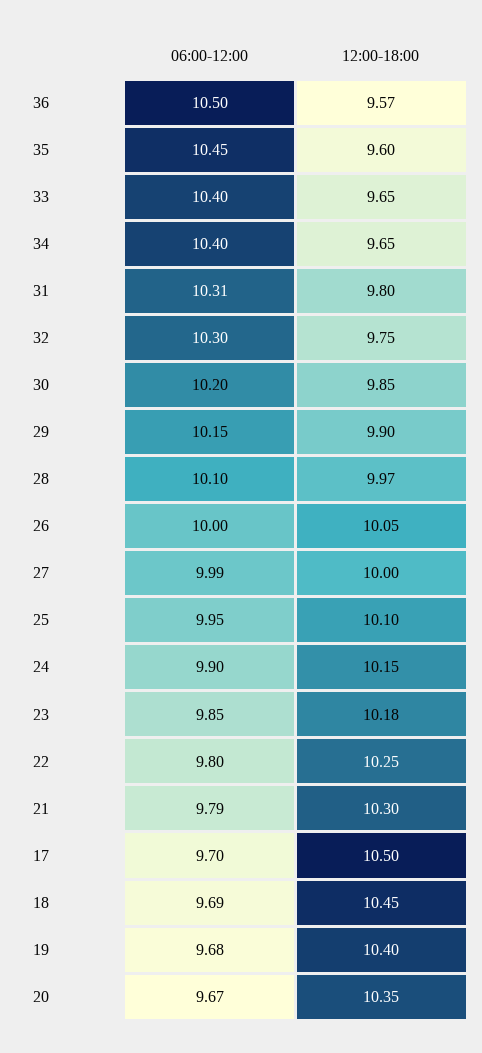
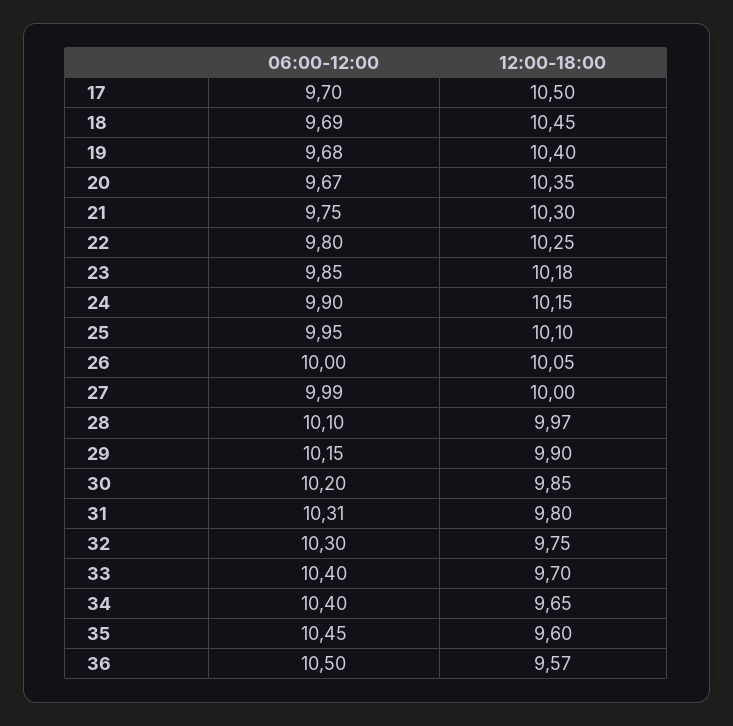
12:00-18:00, 33: 9.65 -> 9.7
06:00-12:00, 21: 9.79 -> 9.75

